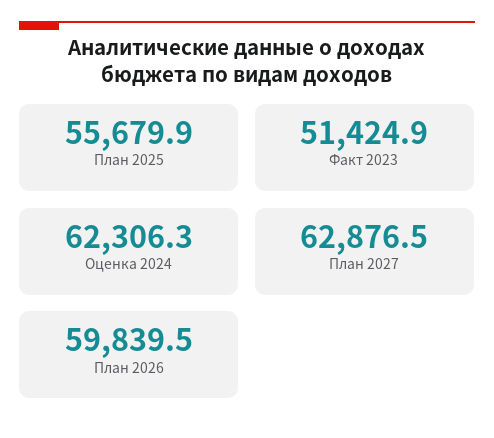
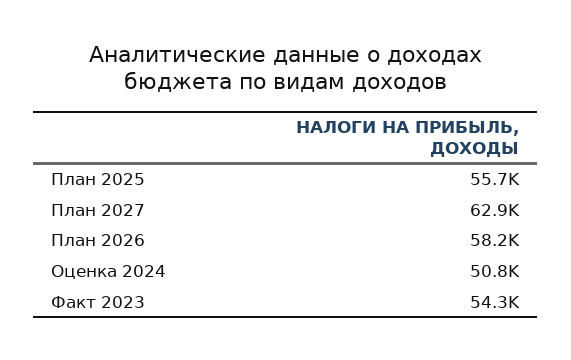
Факт 2023: 51424.9 -> 54300
Оценка 2024: 62306.3 -> 50800
План 2026: 59839.5 -> 58200

